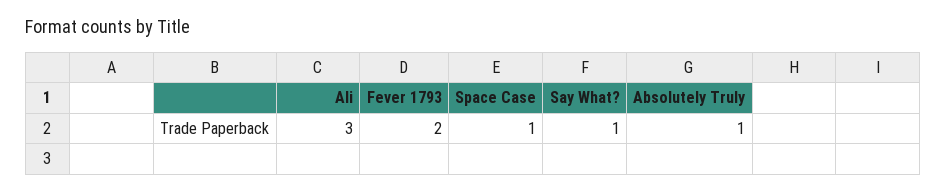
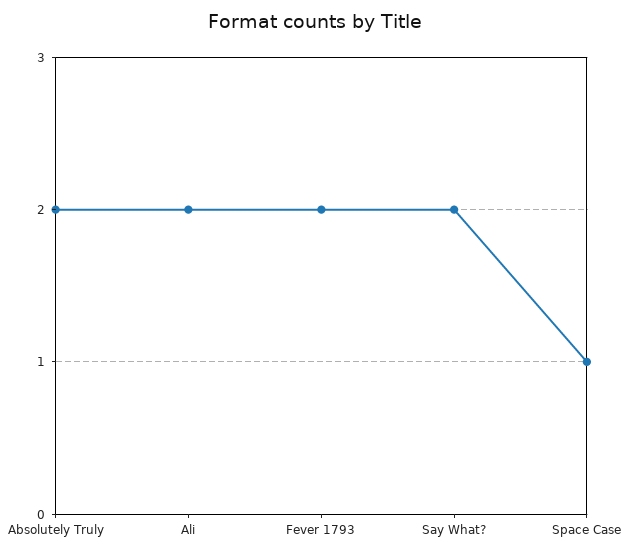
Ali: 3 -> 2
Say What?: 1 -> 2
Absolutely Truly: 1 -> 2

